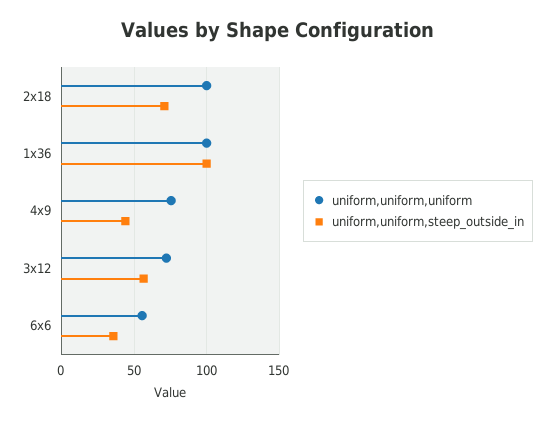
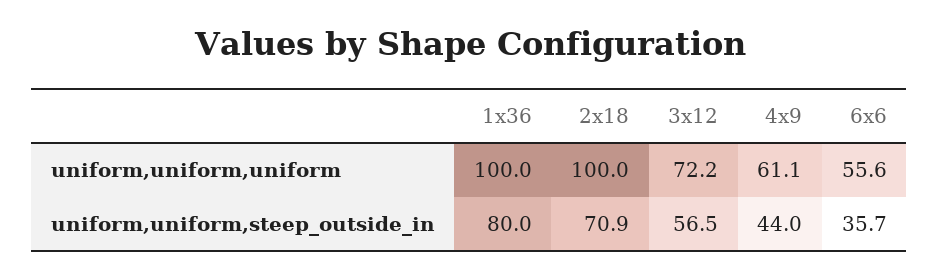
uniform,uniform,steep_outside_in, 1x36: 100 -> 80
uniform,uniform,uniform, 4x9: 75 -> 61.1

